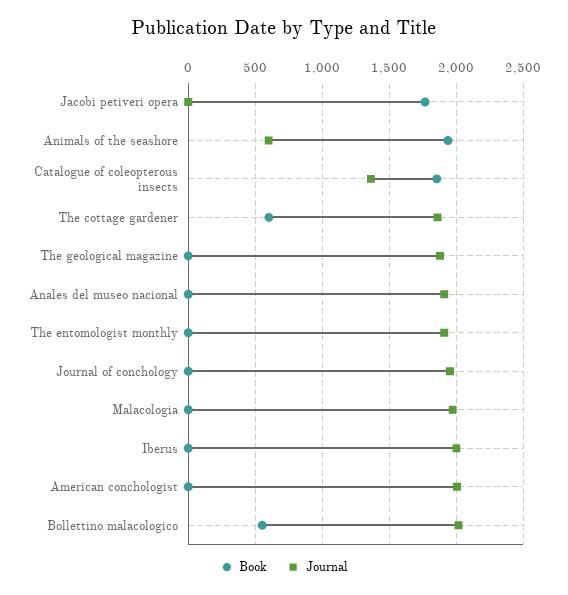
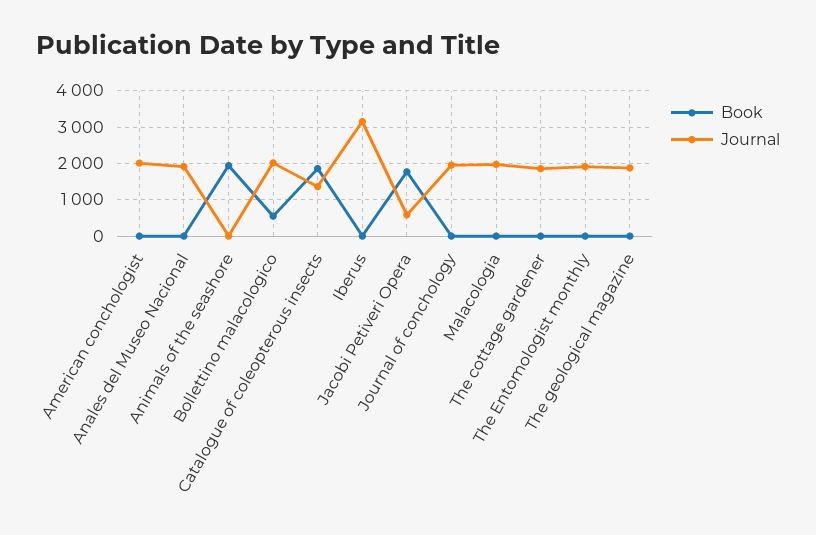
Journal, Jacobi petiveri opera: 0 -> 600
Journal, Animals of the seashore: 600 -> 0
Book, The cottage gardener: 600 -> 0
Journal, Iberus: 2000 -> 3200

